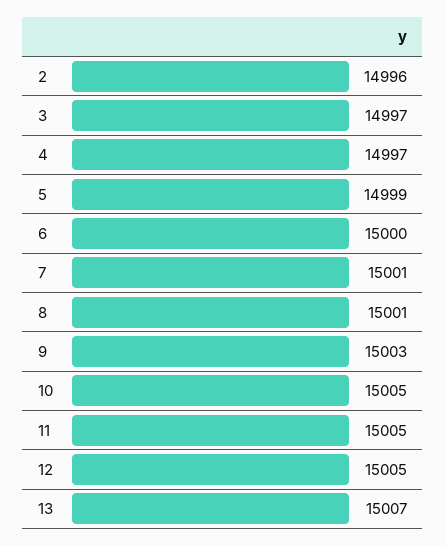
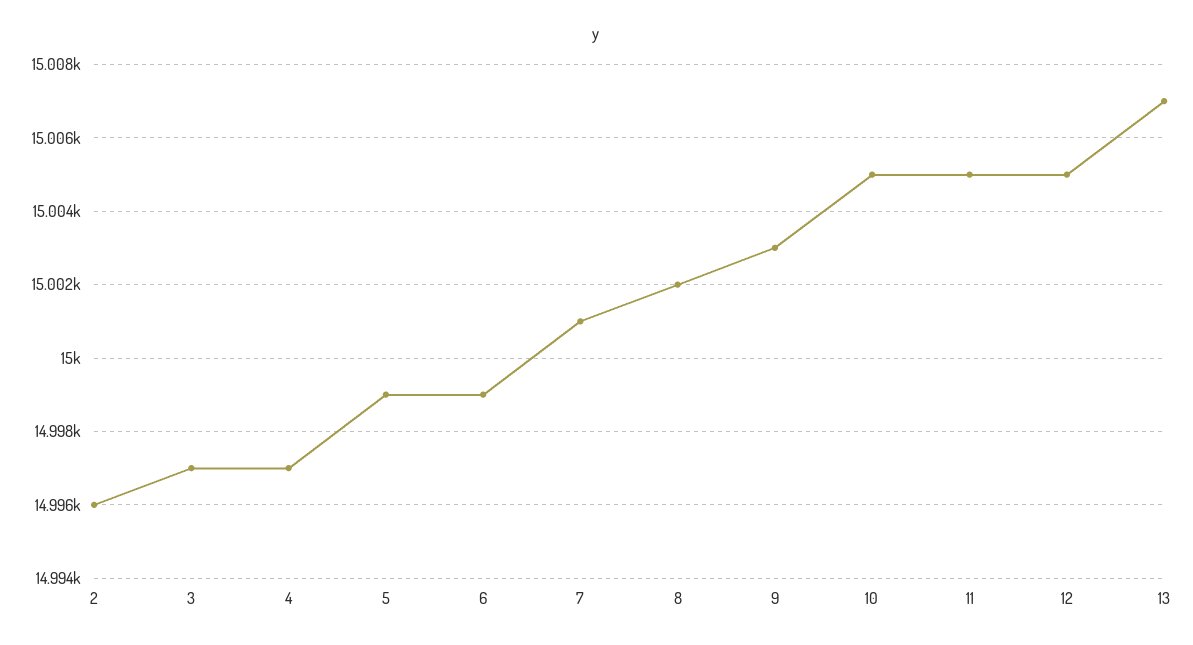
6: 15000 -> 14999
8: 15001 -> 15002

